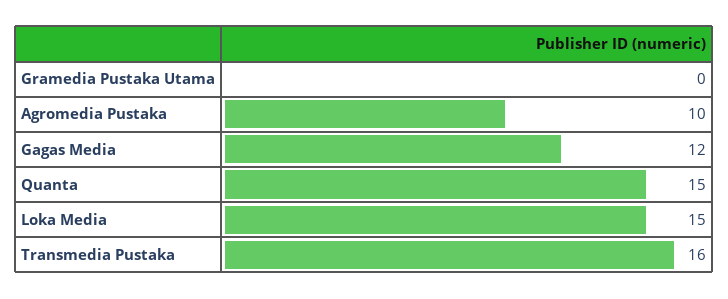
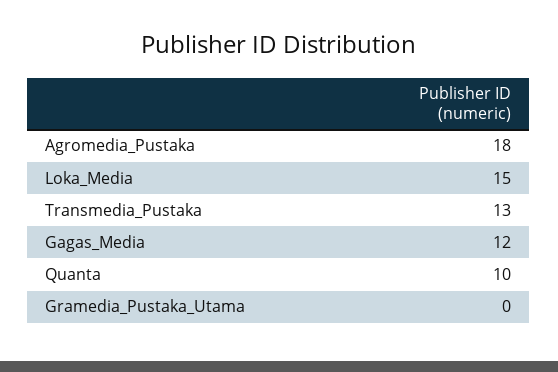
Agromedia Pustaka: 10 -> 18
Quanta: 15 -> 10
Transmedia Pustaka: 16 -> 13

